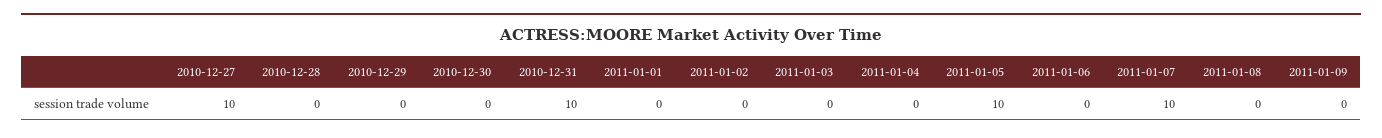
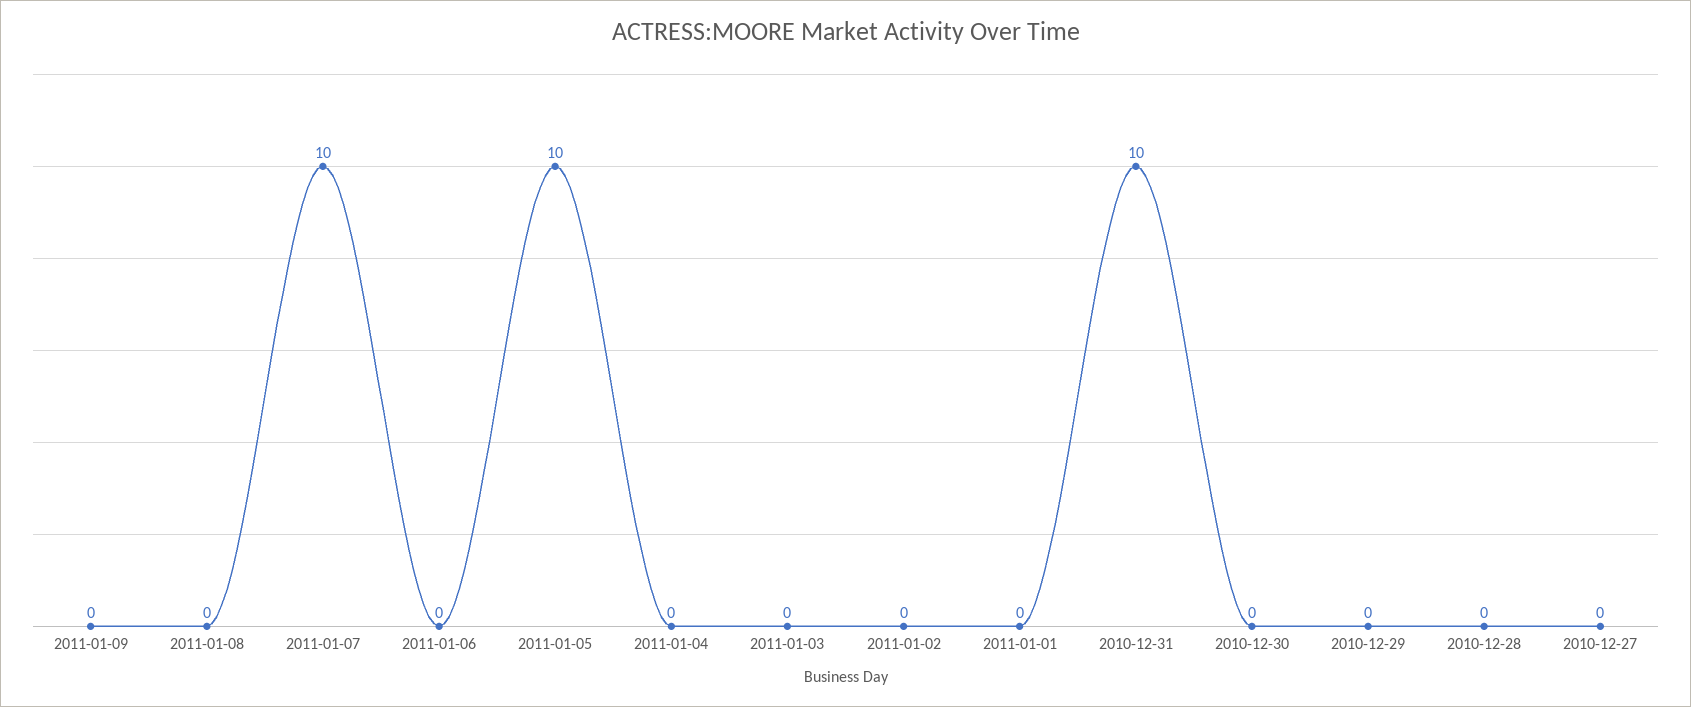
2010-12-27: 10 -> 0

